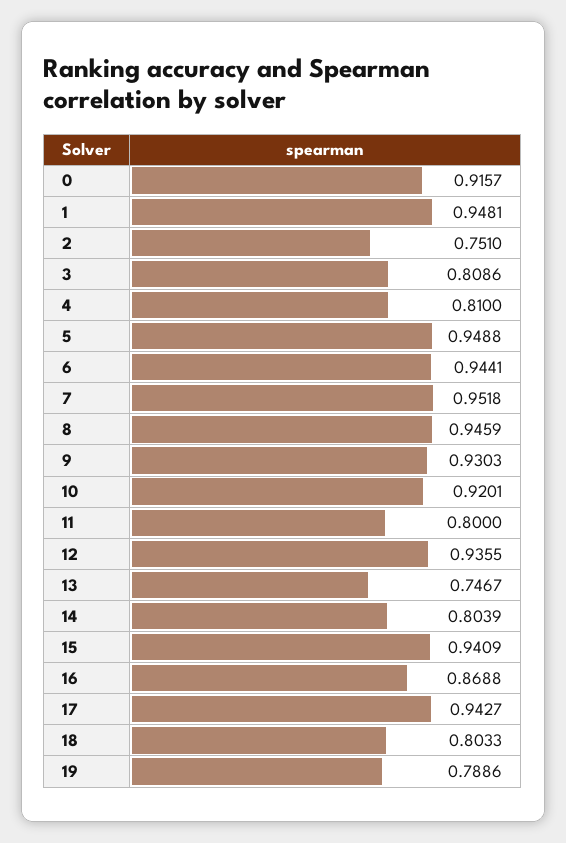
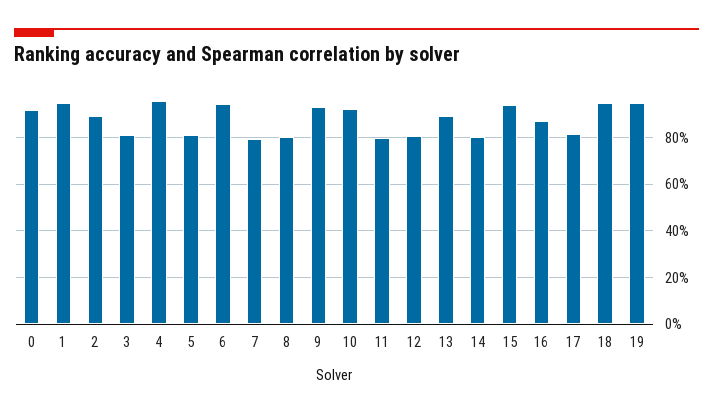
2: 0.751 -> 0.9
4: 0.81 -> 0.95
5: 0.9488 -> 0.8
7: 0.9518 -> 0.8
8: 0.9459 -> 0.8
12: 0.9355 -> 0.8
13: 0.7467 -> 0.9
17: 0.9427 -> 0.8
18: 0.8033 -> 0.95
19: 0.7886 -> 0.95

